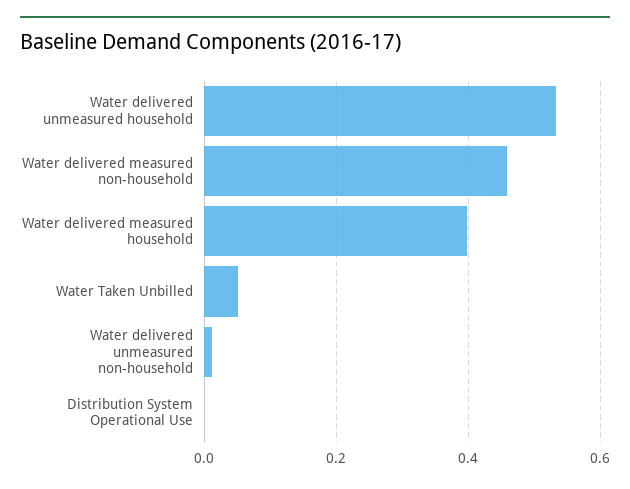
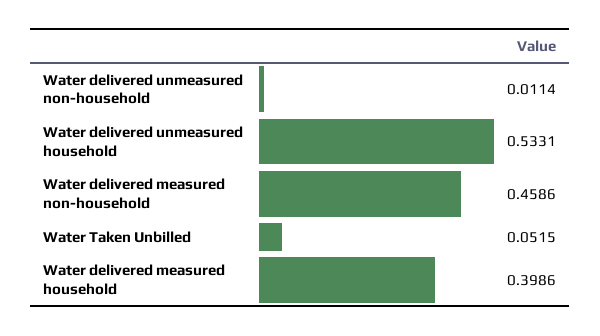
Distribution System Operational Use: 0 -> none

